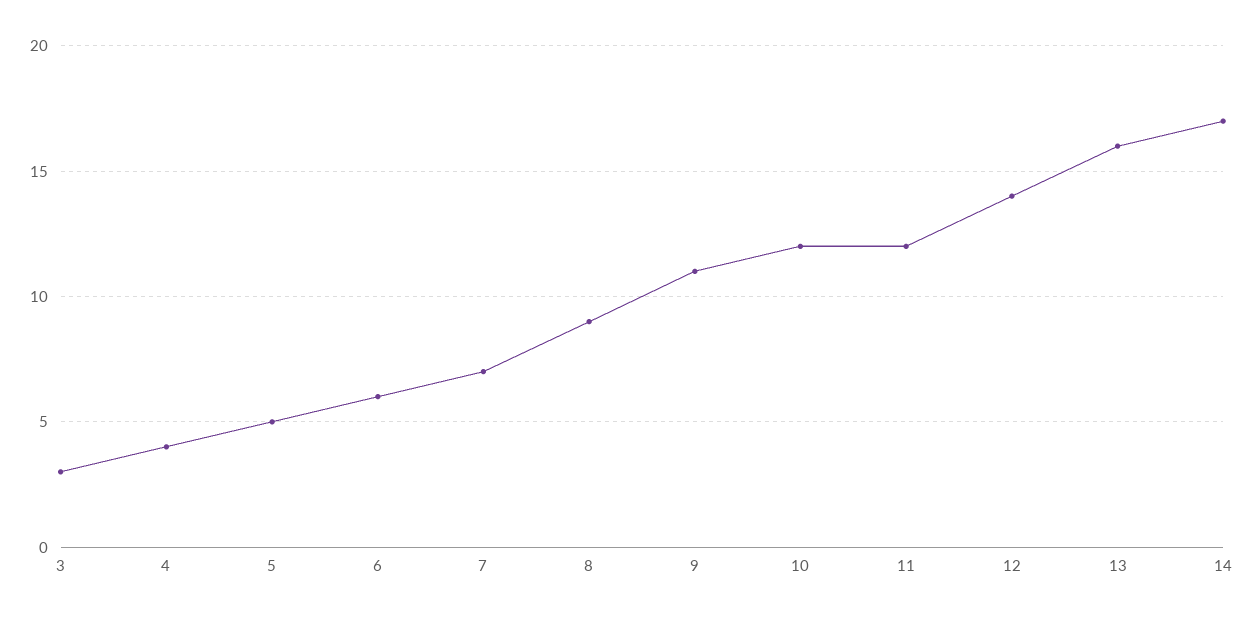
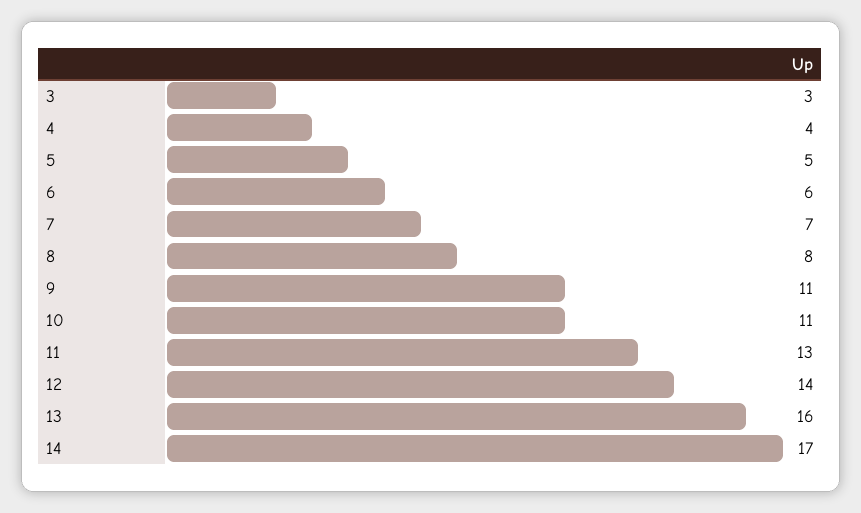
8: 9 -> 8
10: 12 -> 11
11: 12 -> 13

